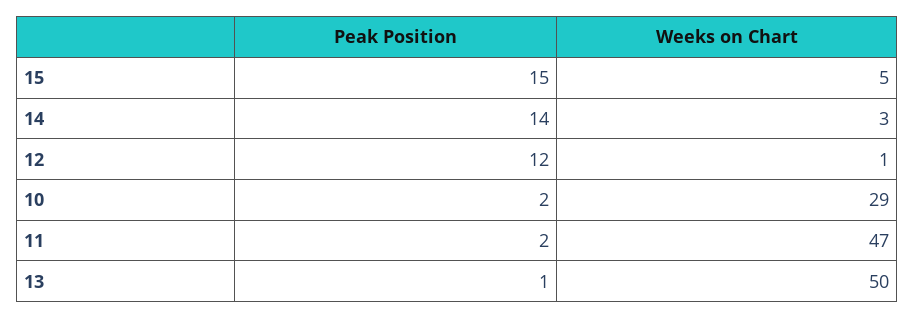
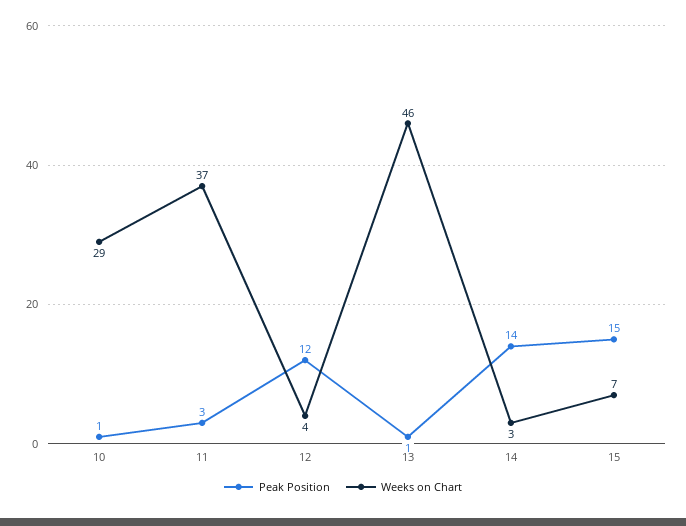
Weeks on Chart, 15: 5 -> 7
Weeks on Chart, 12: 1 -> 4
Peak Position, 10: 2 -> 1
Peak Position, 11: 2 -> 3
Weeks on Chart, 11: 47 -> 37
Weeks on Chart, 13: 50 -> 46

